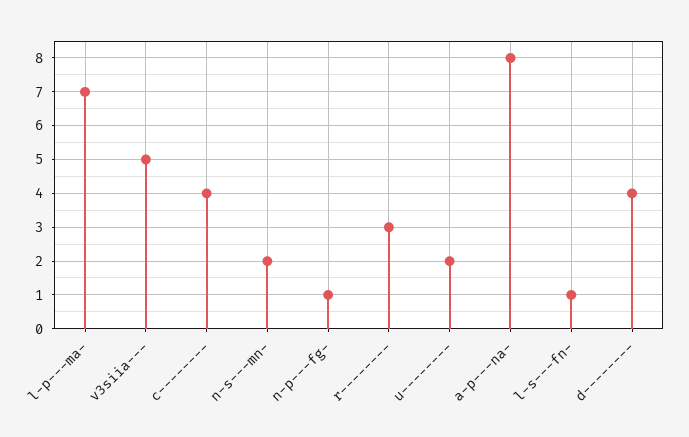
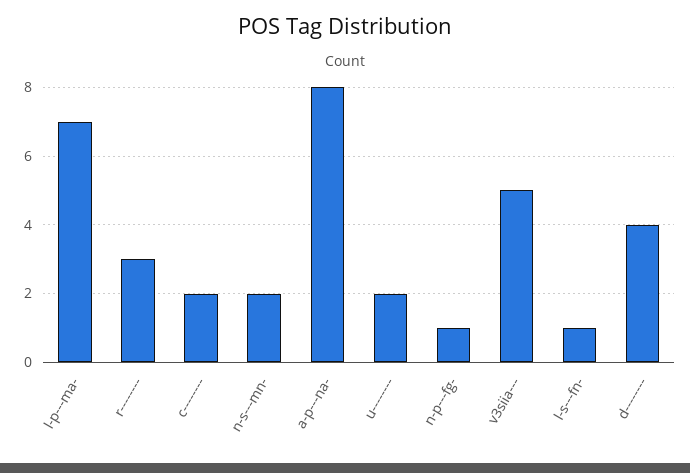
c--------: 4 -> 2

